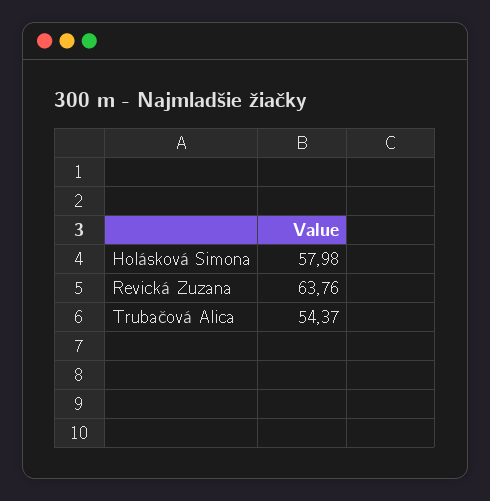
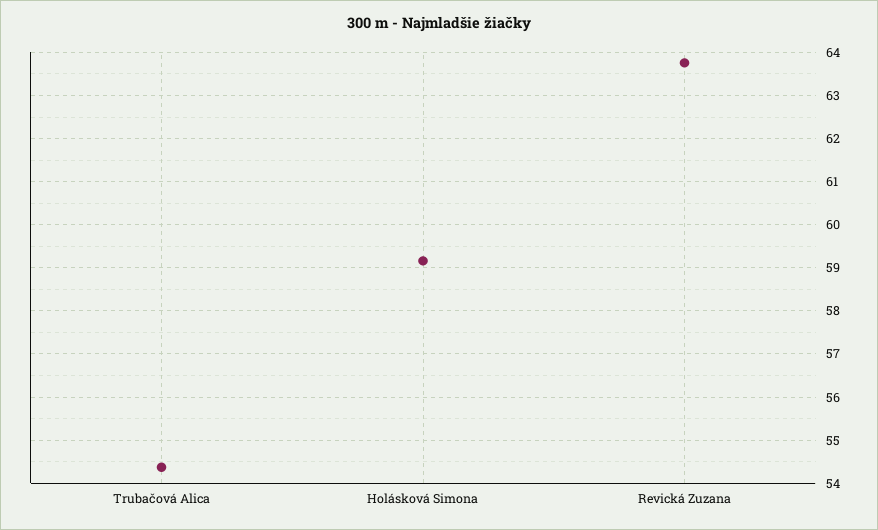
Holásková Simona: 57.98 -> 59.2

